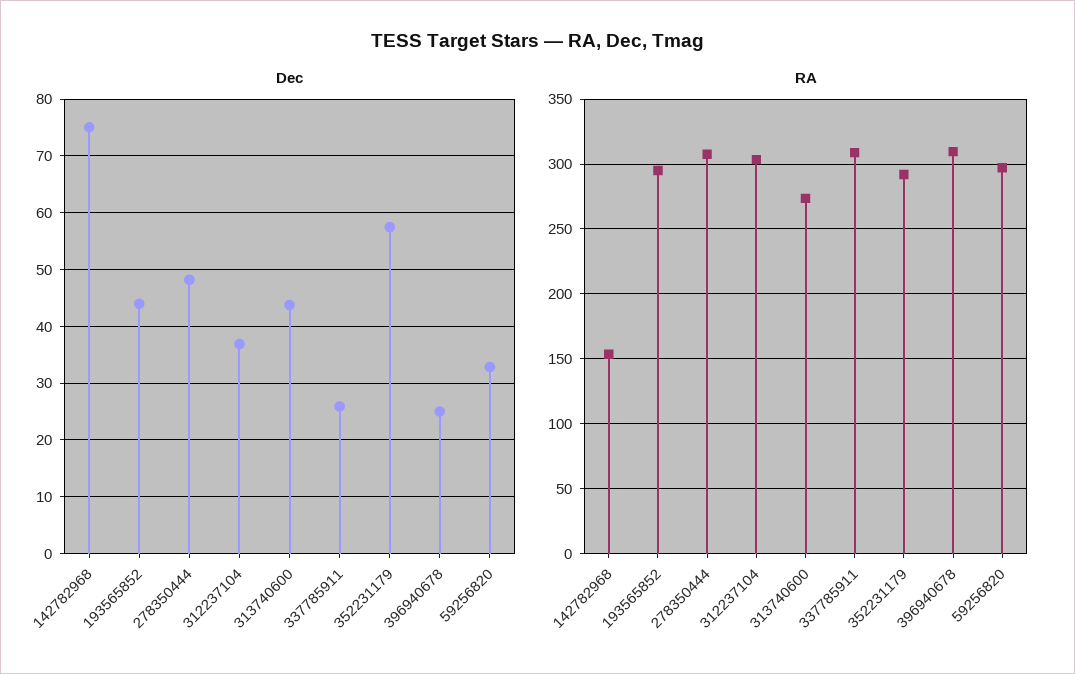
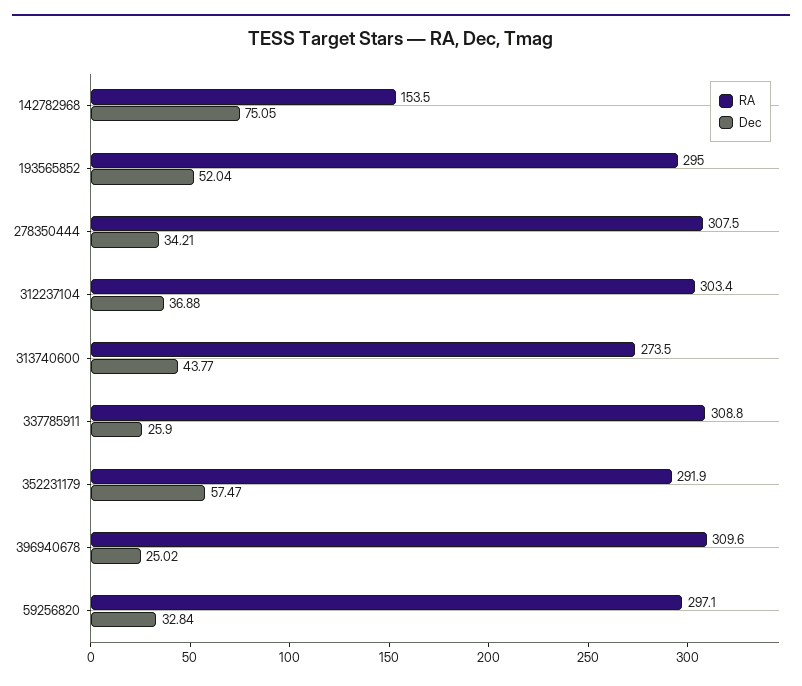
Dec, 193565852: 44 -> 52.04
Dec, 278350444: 48 -> 34.21

